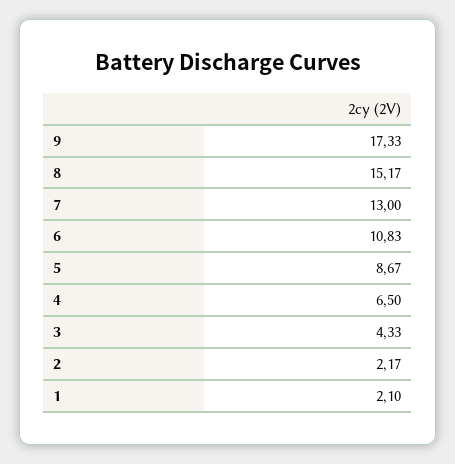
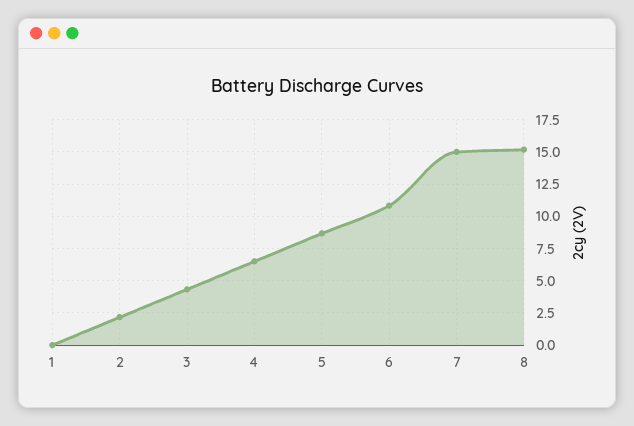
9: 17.33 -> none
7: 13 -> 15
1: 2.1 -> 0

